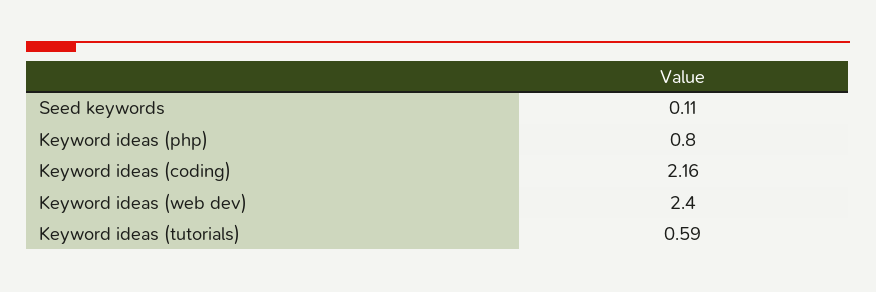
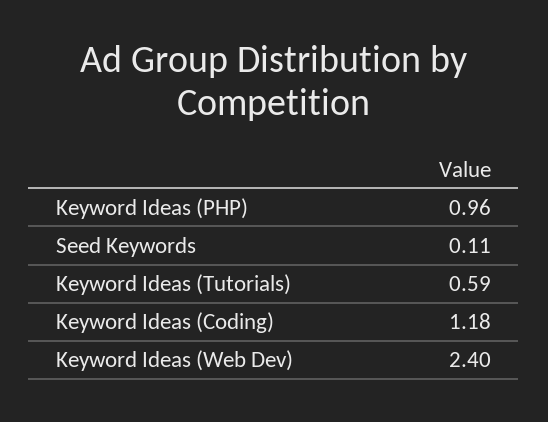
Keyword ideas (php): 0.8 -> 0.96
Keyword ideas (coding): 2.16 -> 1.18

